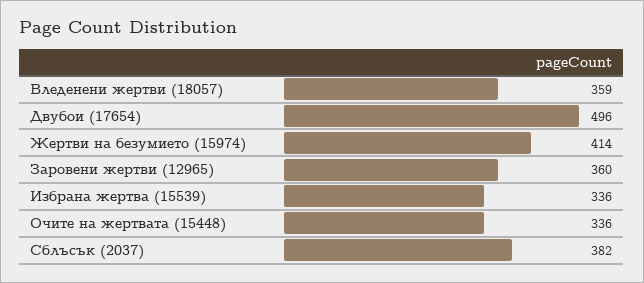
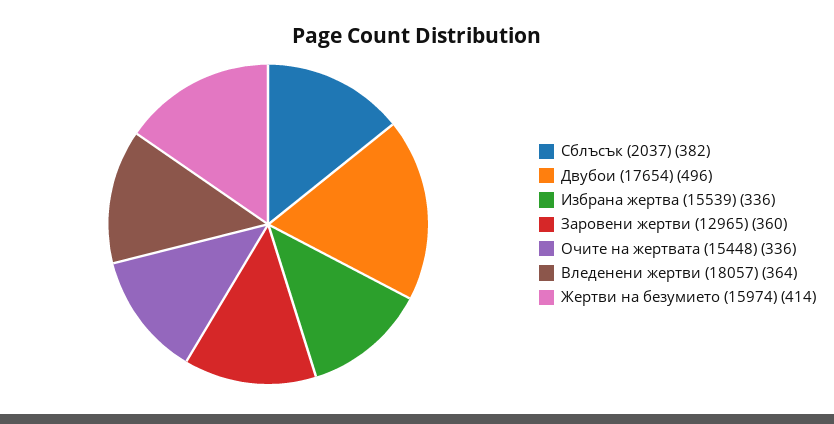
Вледенени жертви (18057): 359 -> 364

